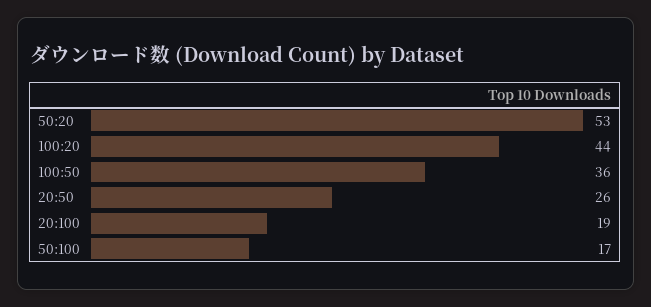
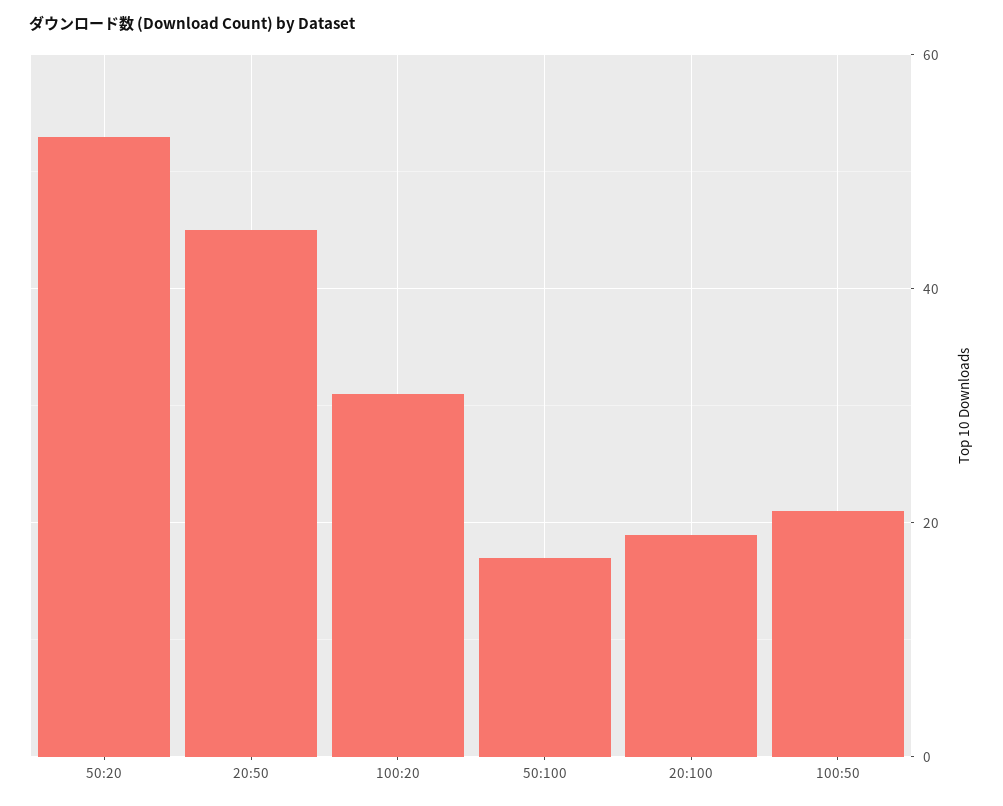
100:20: 44 -> 30
100:50: 36 -> 20
20:50: 26 -> 45

